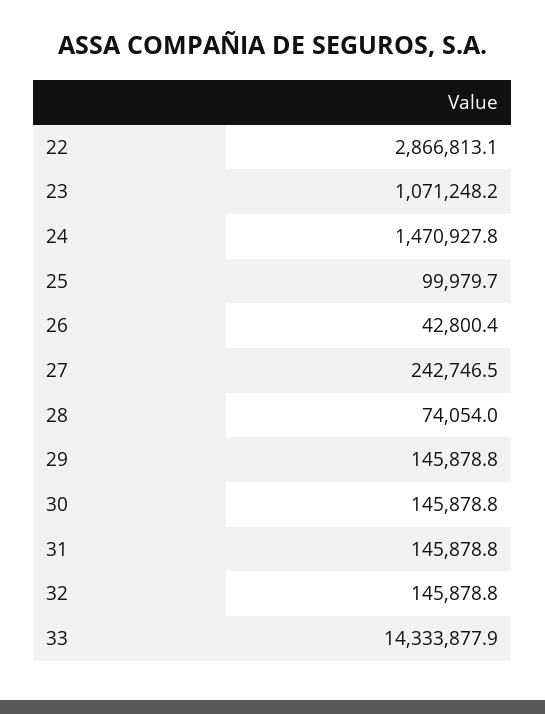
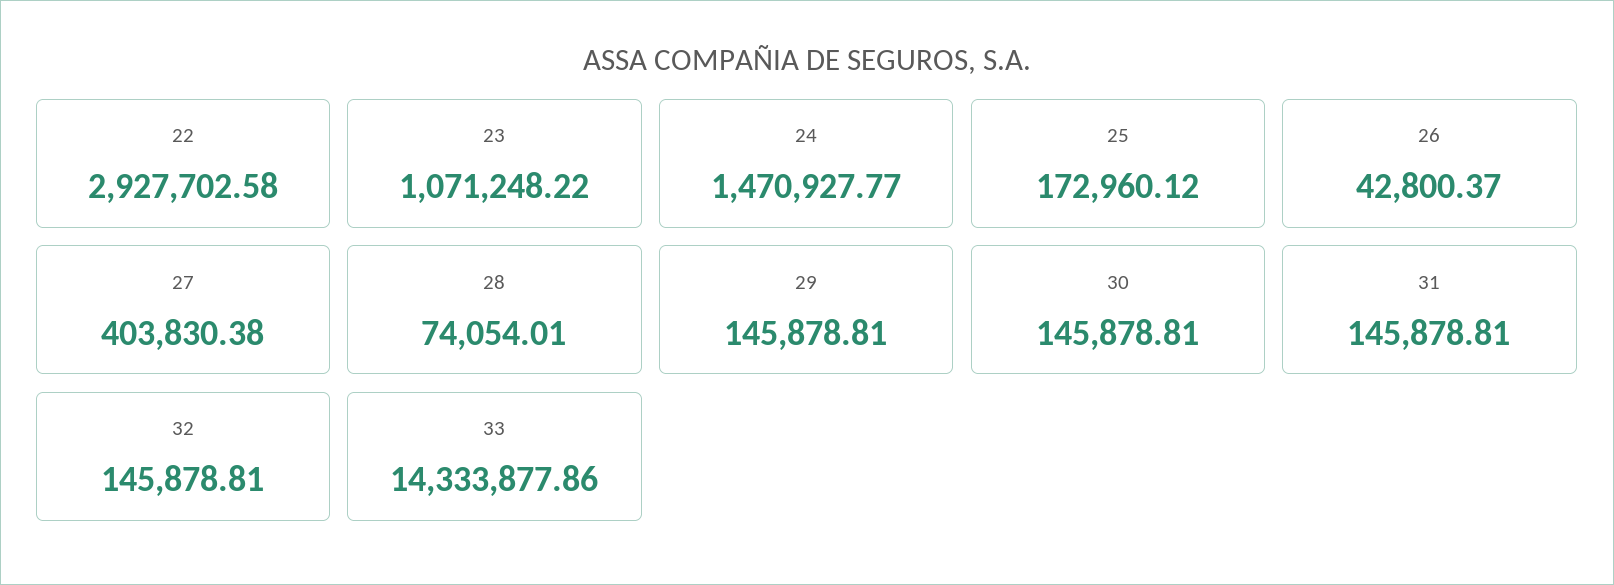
22: 2866813.1 -> 2927702.58
25: 99979.7 -> 172960.12
27: 242746.5 -> 403830.38

